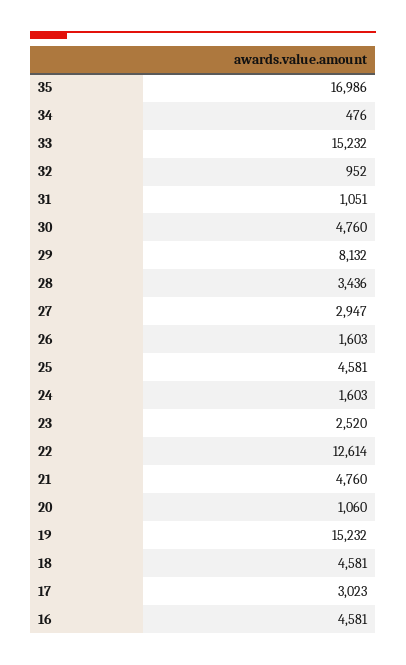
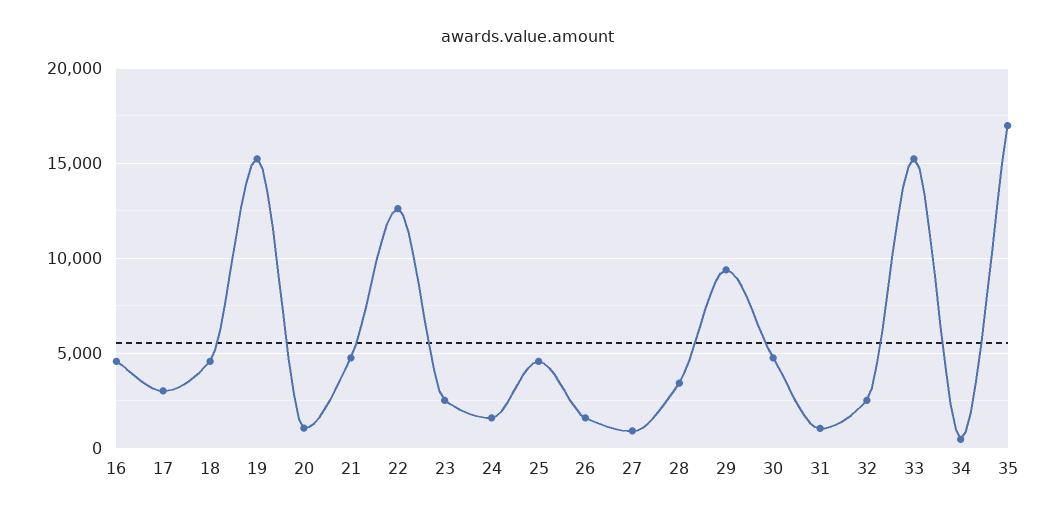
32: 952 -> 2500
29: 8132 -> 9500
27: 2947 -> 1000

